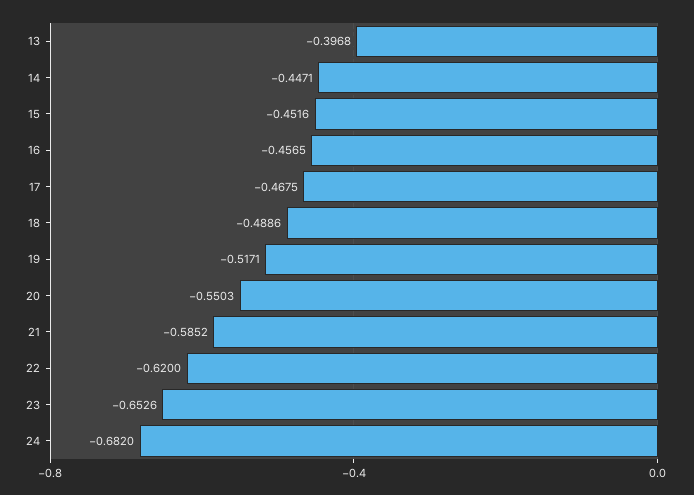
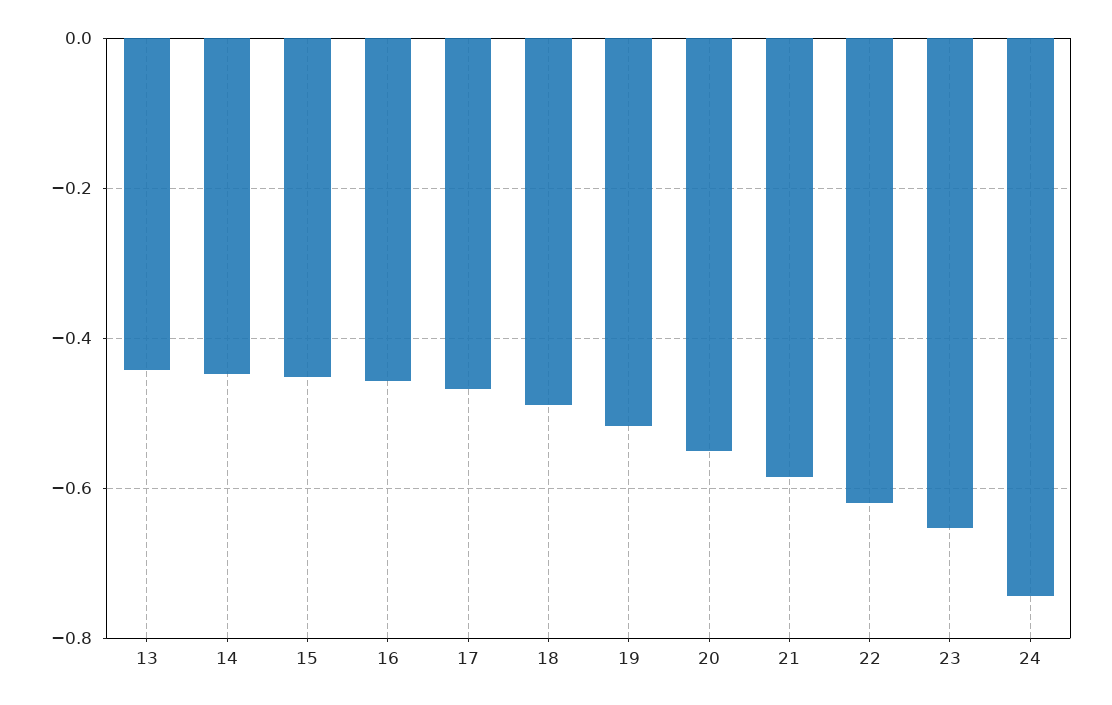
13: -0.3968 -> -0.44
24: -0.682 -> -0.74

